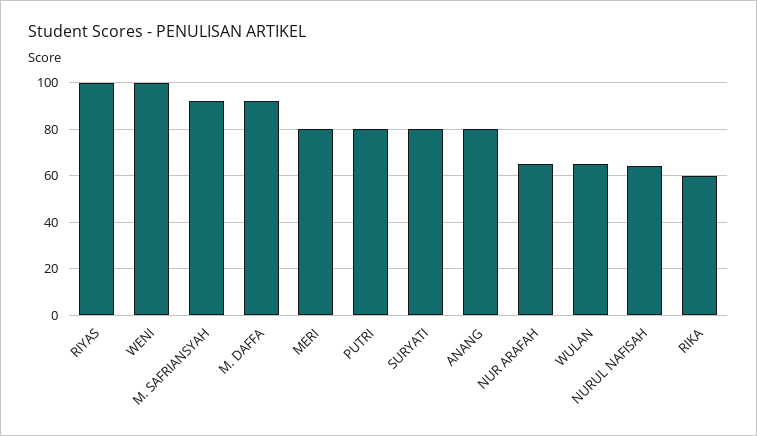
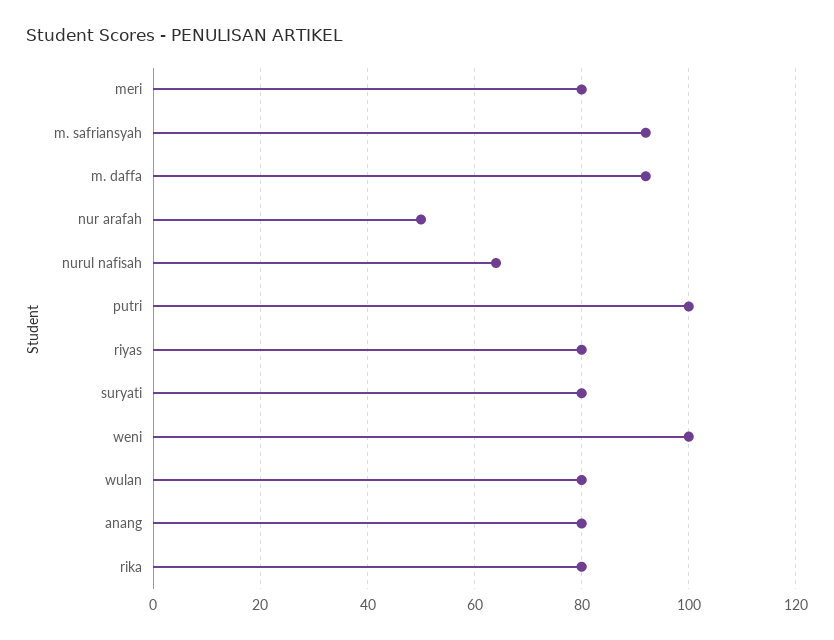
RIYAS: 100 -> 80
PUTRI: 80 -> 100
NUR ARAFAH: 65 -> 50
WULAN: 65 -> 80
RIKA: 60 -> 80

